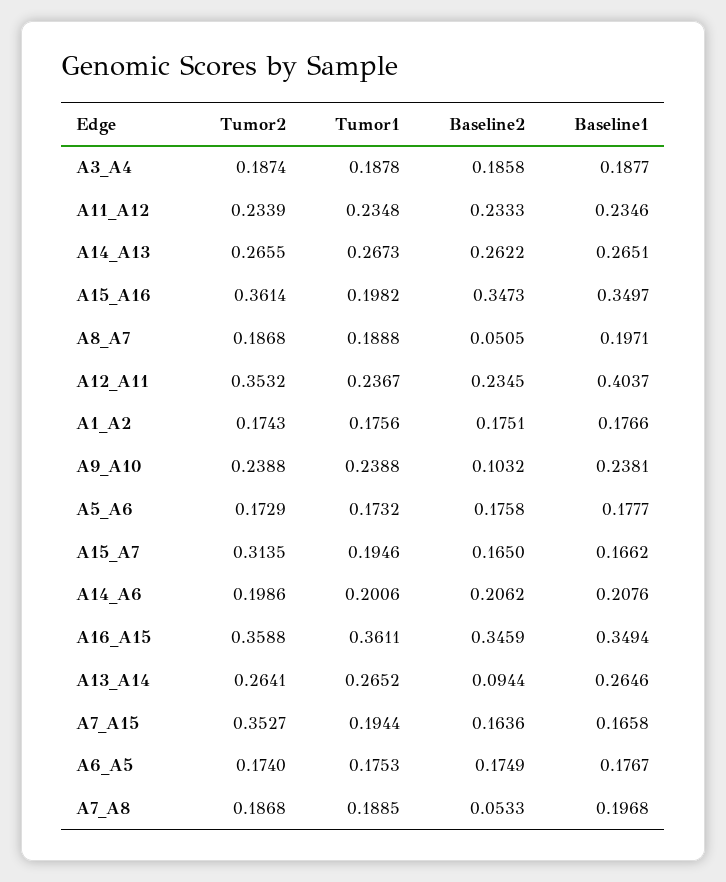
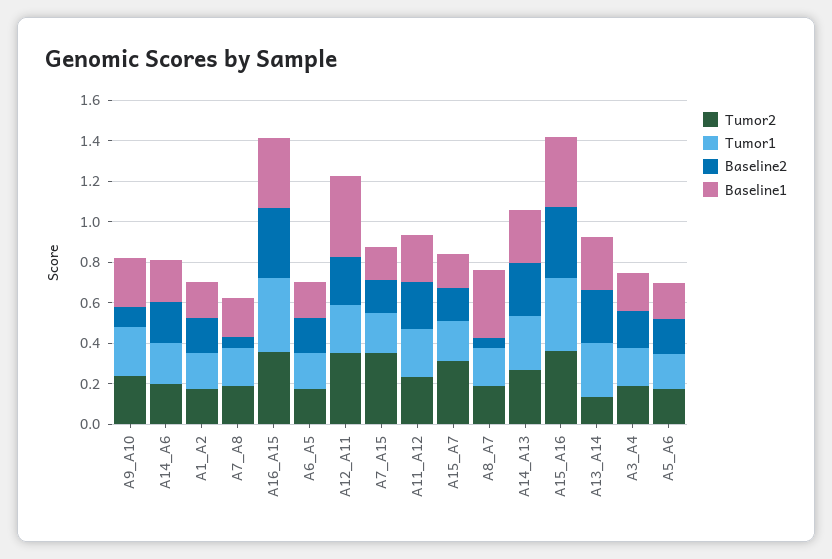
Tumor1, A15_A16: 0.1982 -> 0.35
Baseline1, A8_A7: 0.1971 -> 0.35
Tumor2, A13_A14: 0.2641 -> 0.15
Baseline2, A13_A14: 0.0944 -> 0.25

